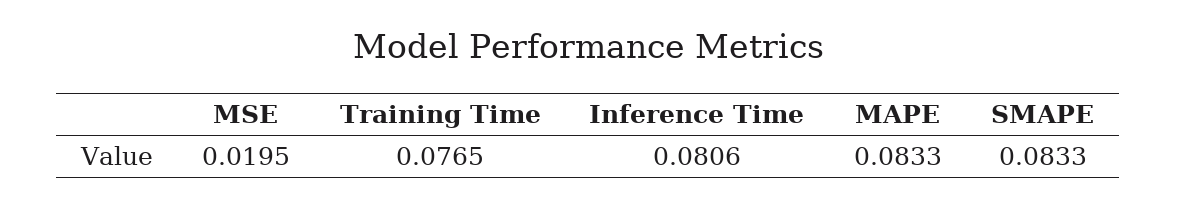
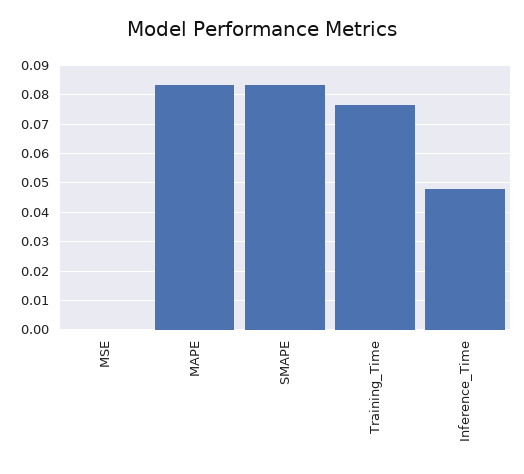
MSE: 0.0195 -> 0
Inference Time: 0.0806 -> 0.0475

